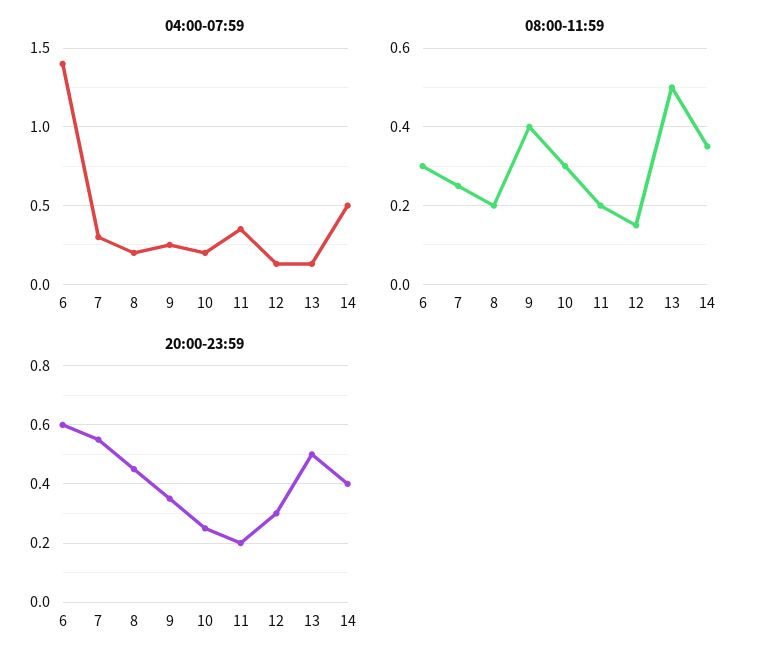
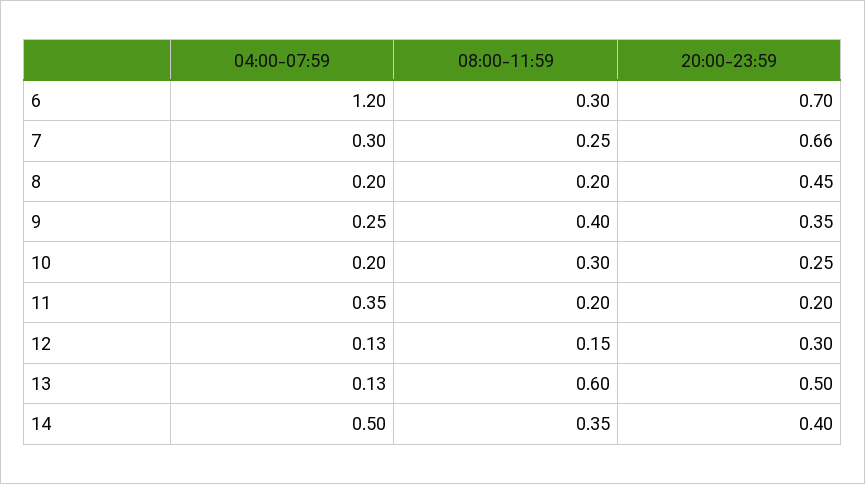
04:00-07:59, 6: 1.4 -> 1.2
08:00-11:59, 13: 0.5 -> 0.6
20:00-23:59, 6: 0.6 -> 0.7
20:00-23:59, 7: 0.55 -> 0.66

